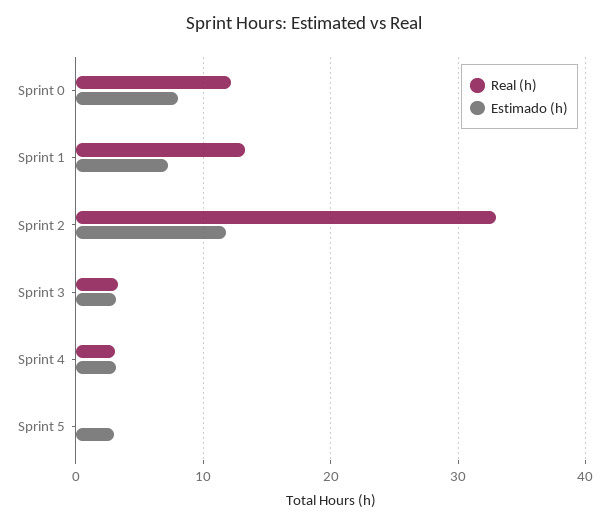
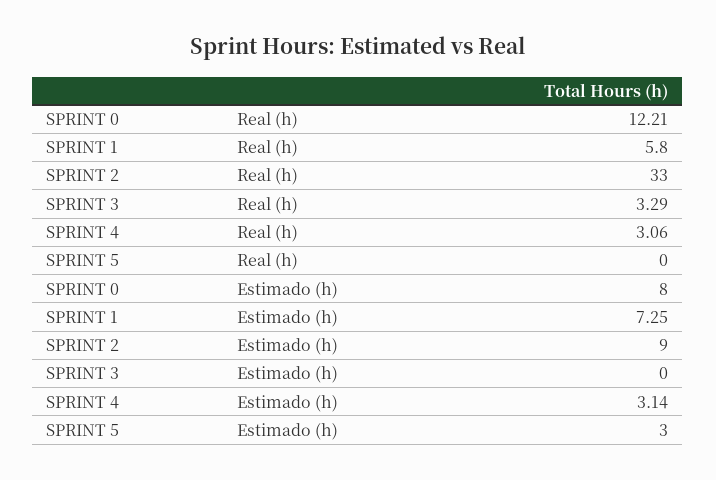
Real (h), Sprint 1: 13 -> 5.8
Estimado (h), Sprint 2: 12 -> 9
Estimado (h), Sprint 3: 3 -> 0

